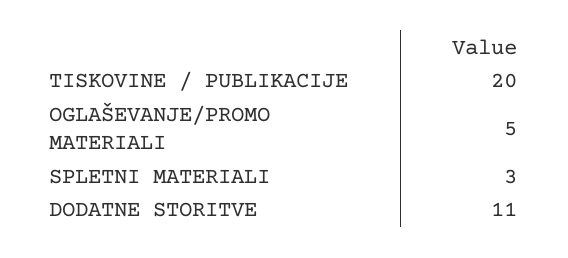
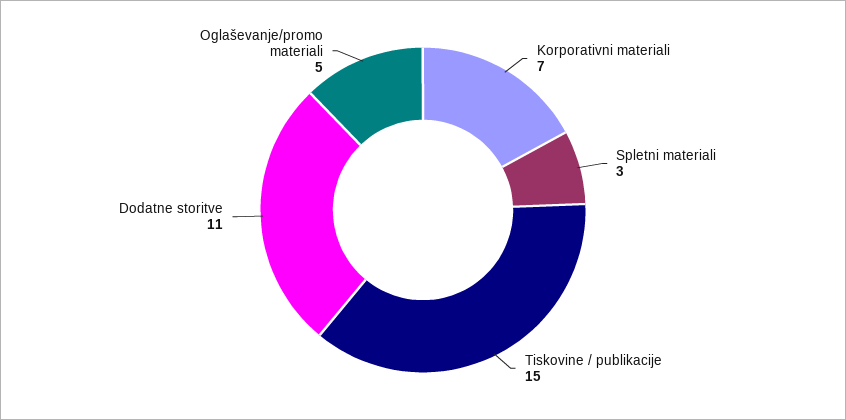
TISKOVINE / PUBLIKACIJE: 20 -> 15
Korporativni materiali: none -> 7

